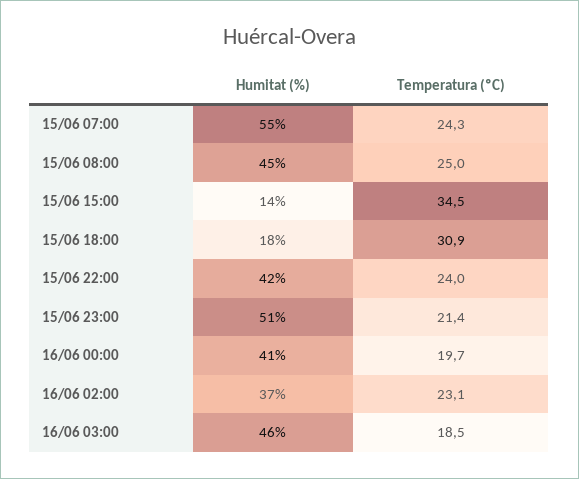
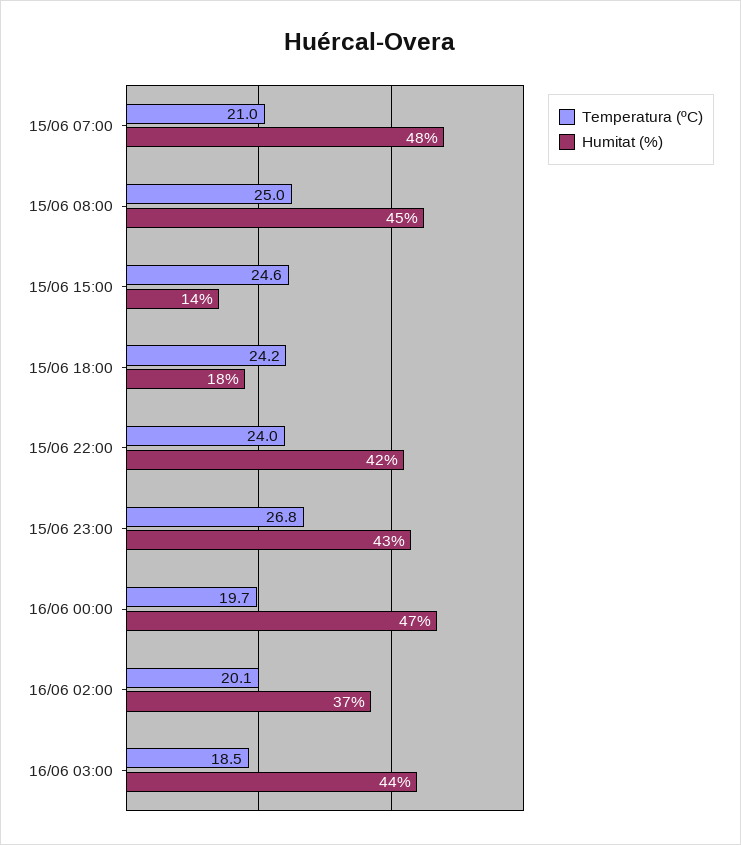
Humitat (%), 15/06 07:00: 55 -> 48
Temperatura (ºC), 15/06 07:00: 24.3 -> 21
Temperatura (ºC), 15/06 15:00: 34.5 -> 24.6
Temperatura (ºC), 15/06 18:00: 30.9 -> 24.2
Humitat (%), 15/06 23:00: 51 -> 43
Temperatura (ºC), 15/06 23:00: 21.4 -> 26.8
Humitat (%), 16/06 00:00: 41 -> 47
Temperatura (ºC), 16/06 02:00: 23.1 -> 20.1
Humitat (%), 16/06 03:00: 46 -> 44

